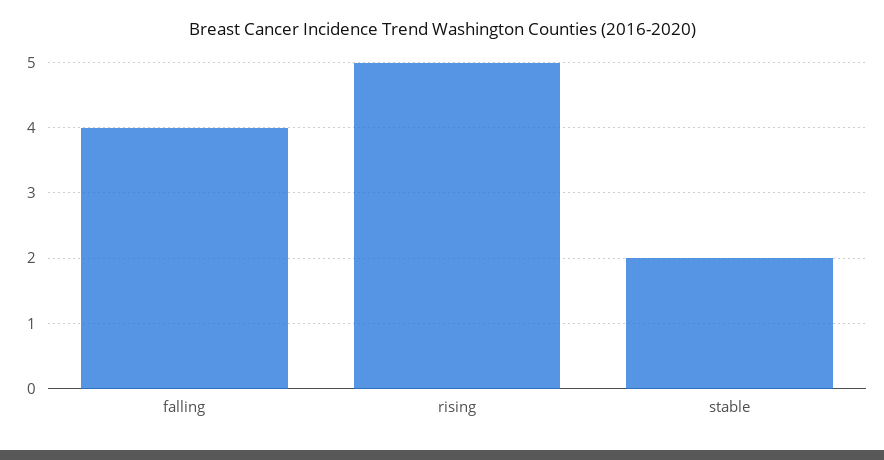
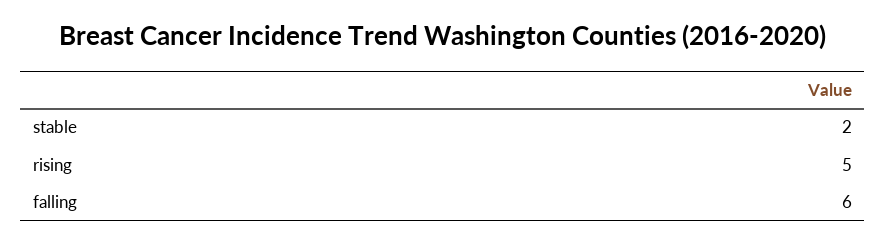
falling: 4 -> 6

